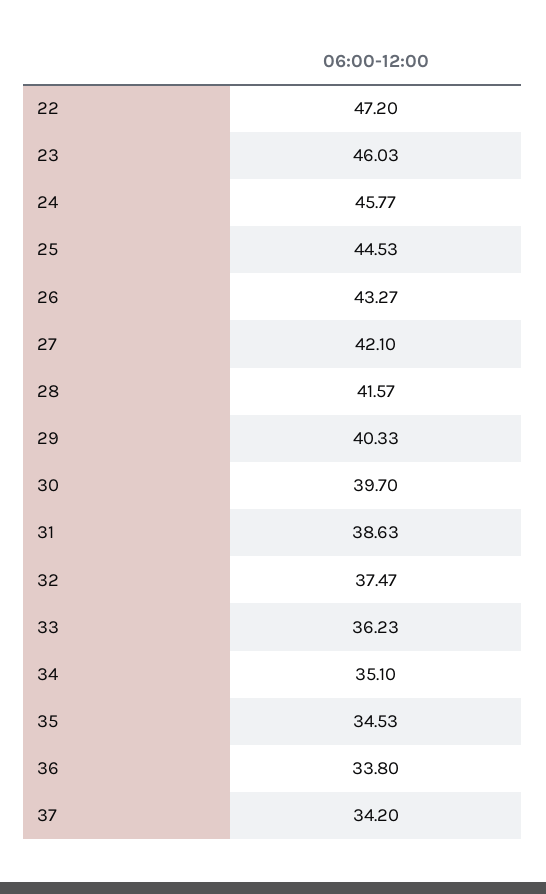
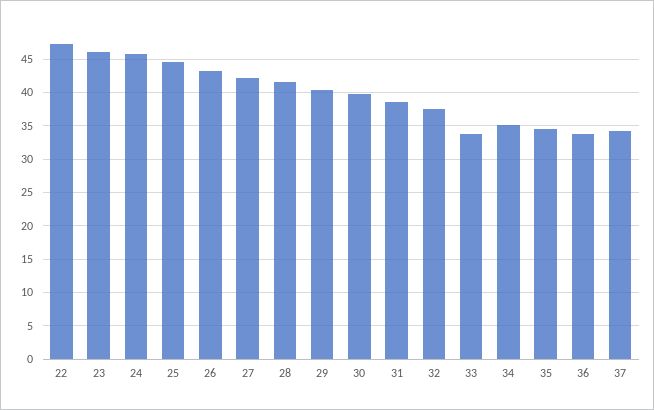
33: 36.23 -> 34

